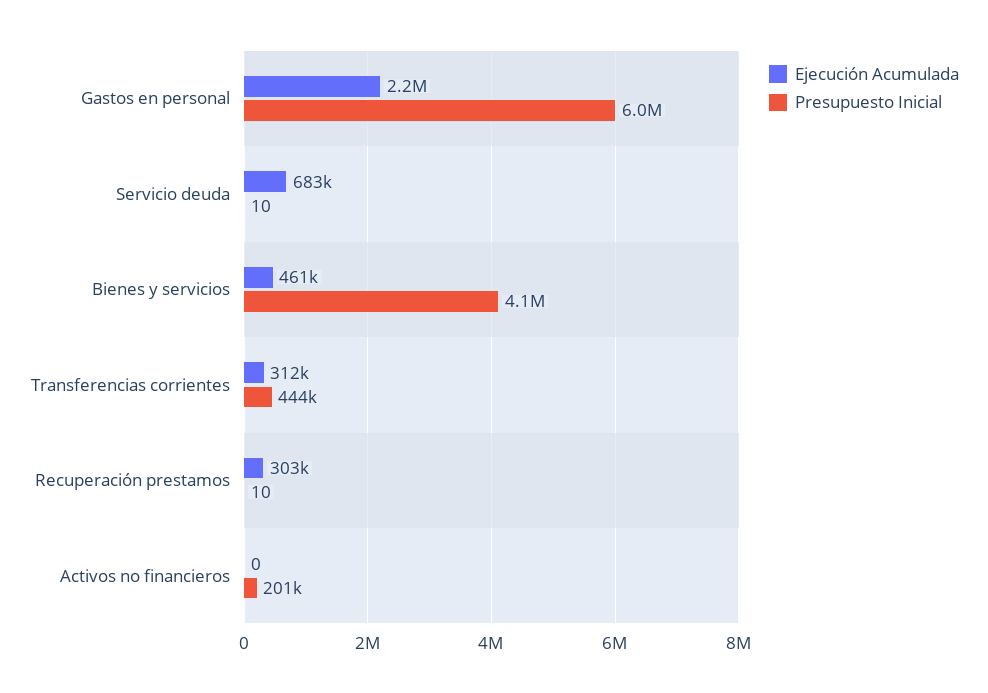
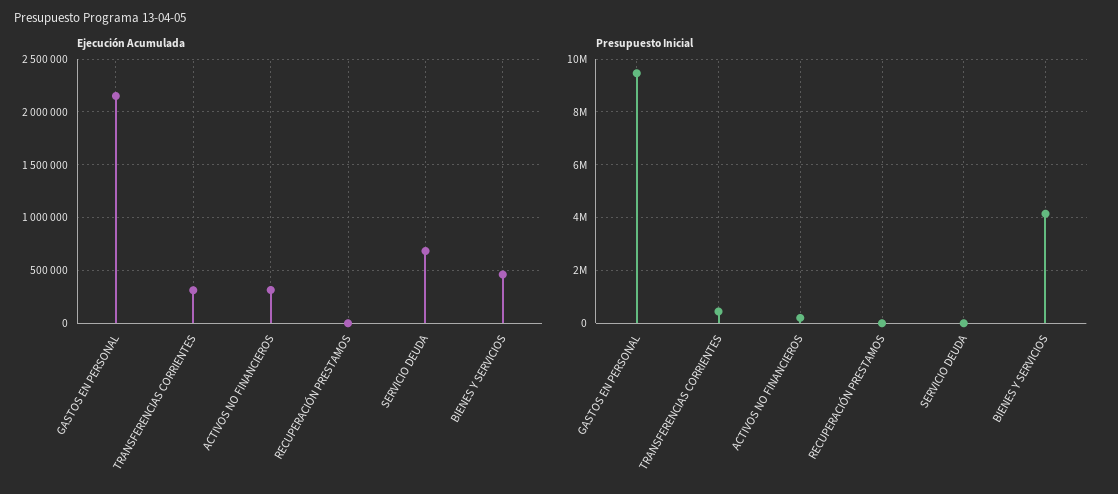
Presupuesto Inicial, Gastos en personal: 6000000 -> 9500000
Ejecución Acumulada, Recuperación prestamos: 303000 -> 0
Ejecución Acumulada, Activos no financieros: 0 -> 300000

